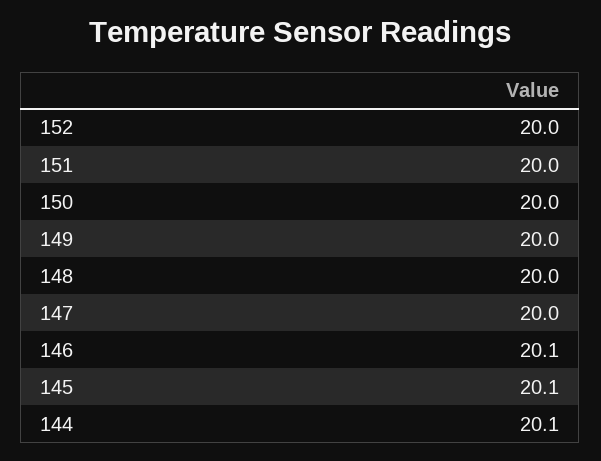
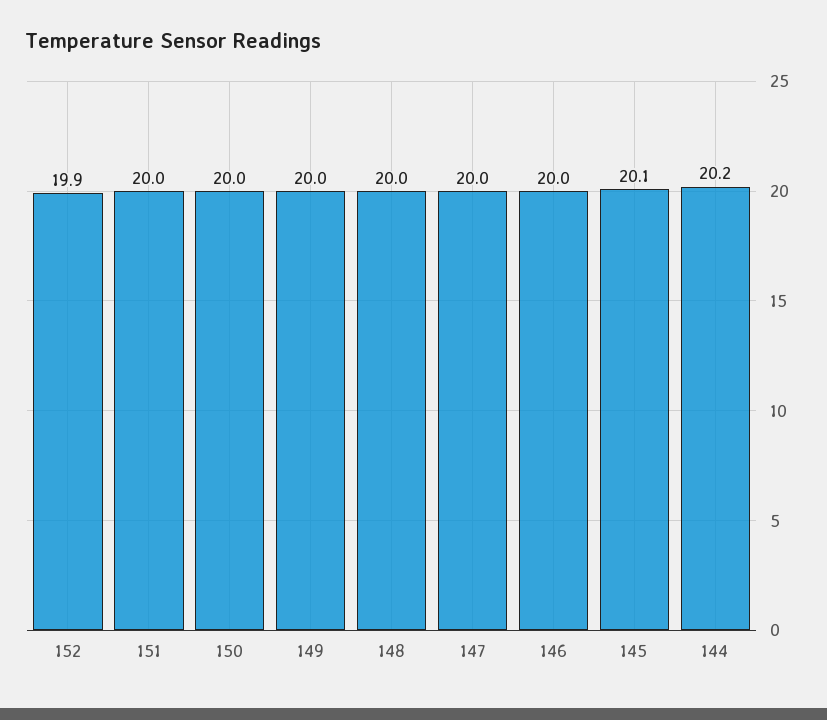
152: 20 -> 19.9
146: 20.1 -> 20
144: 20.1 -> 20.2

